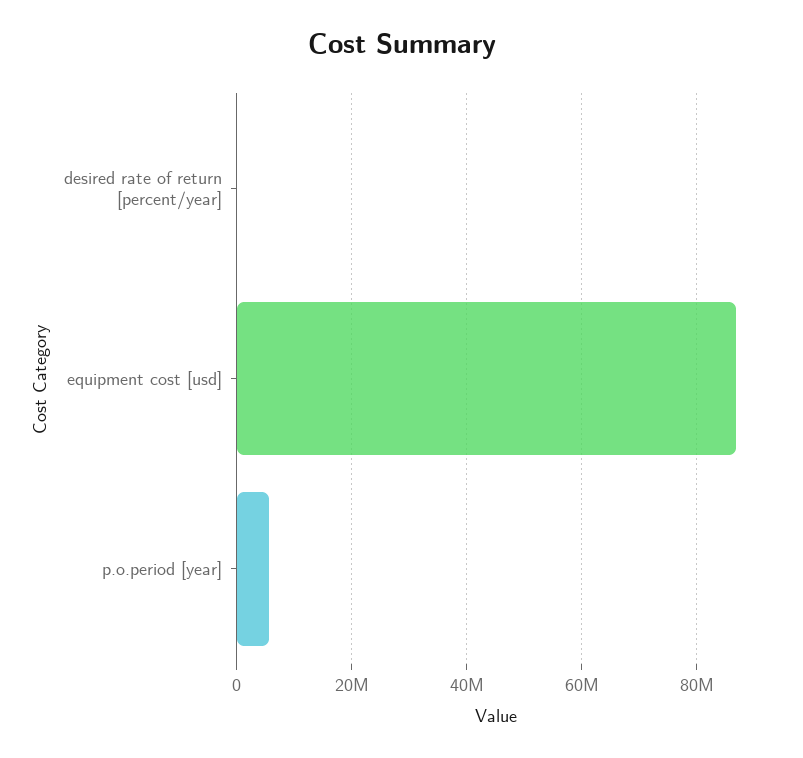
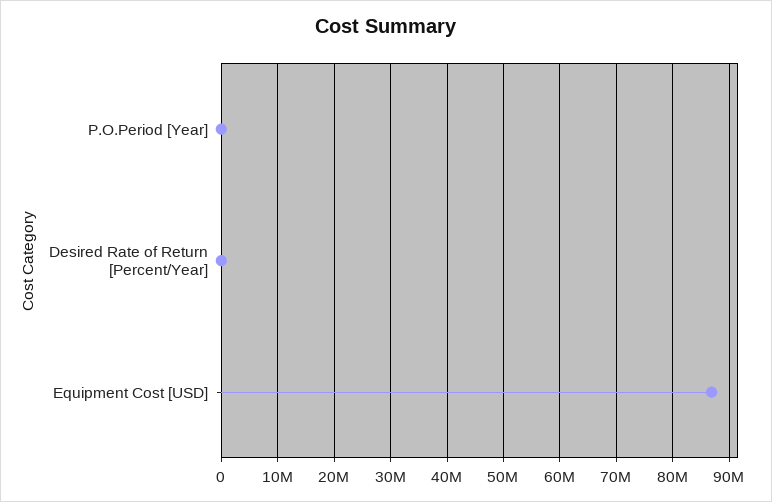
p.o.period [year]: 6000000 -> 0

